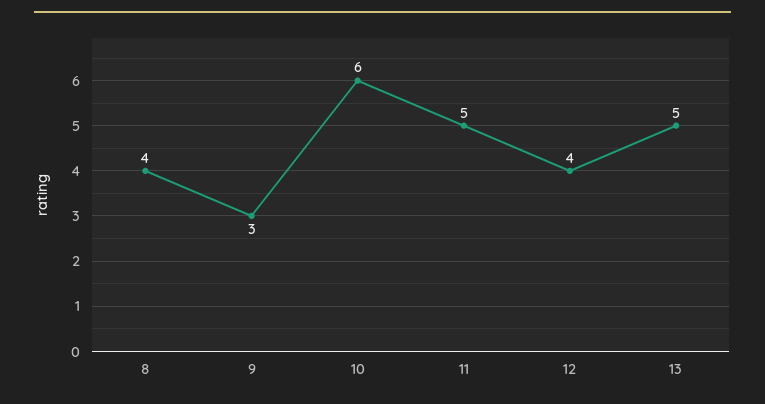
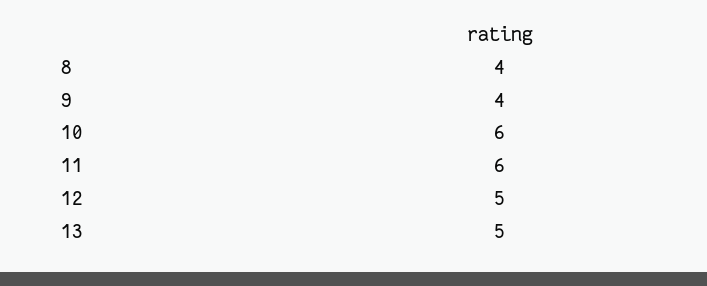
9: 3 -> 4
11: 5 -> 6
12: 4 -> 5

